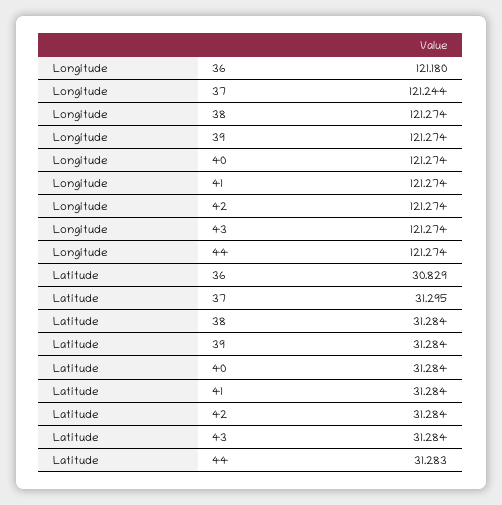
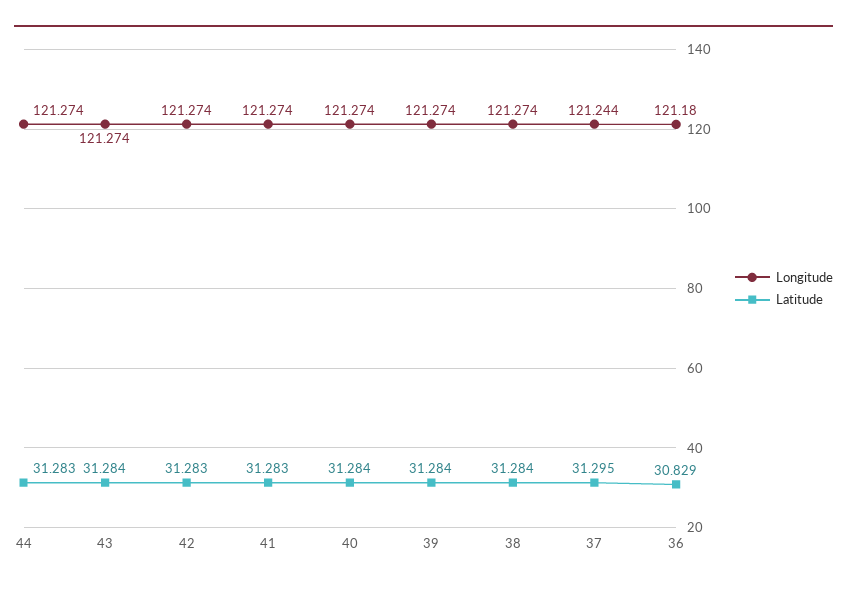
Latitude, 41: 31.284 -> 31.283
Latitude, 42: 31.284 -> 31.283

